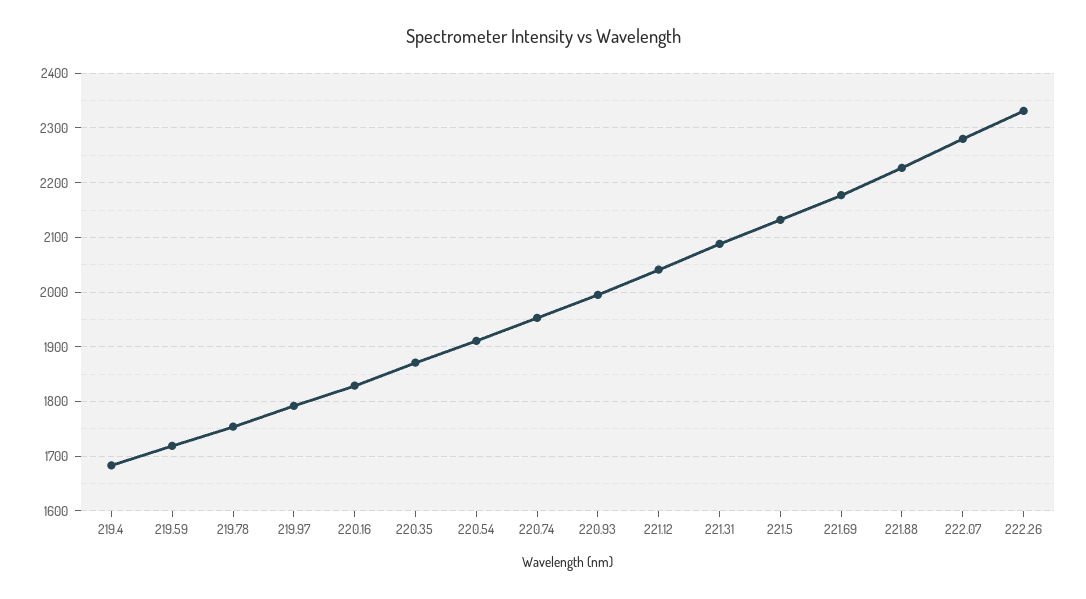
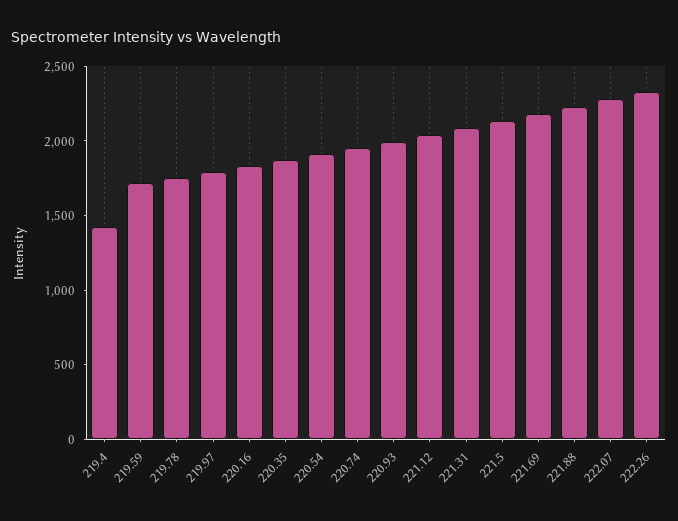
219.4: 1680 -> 1400

